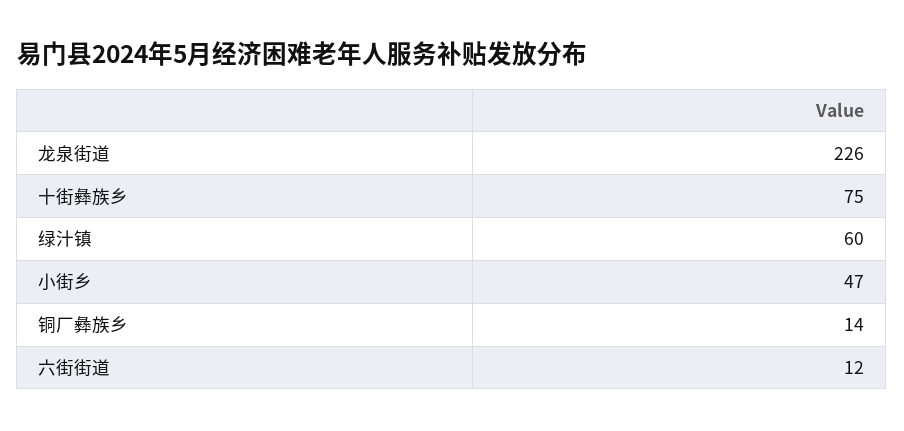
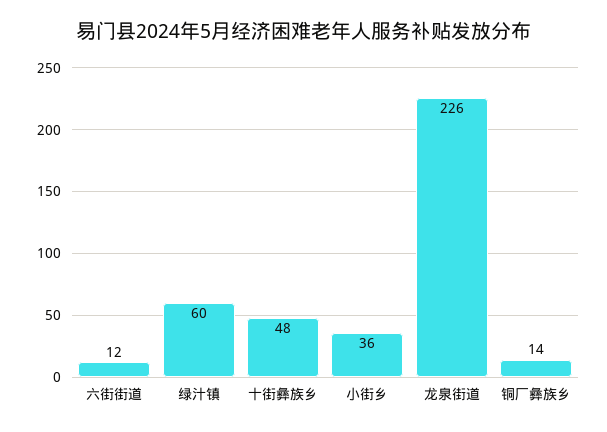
十街彝族乡: 75 -> 48
小街乡: 47 -> 36

